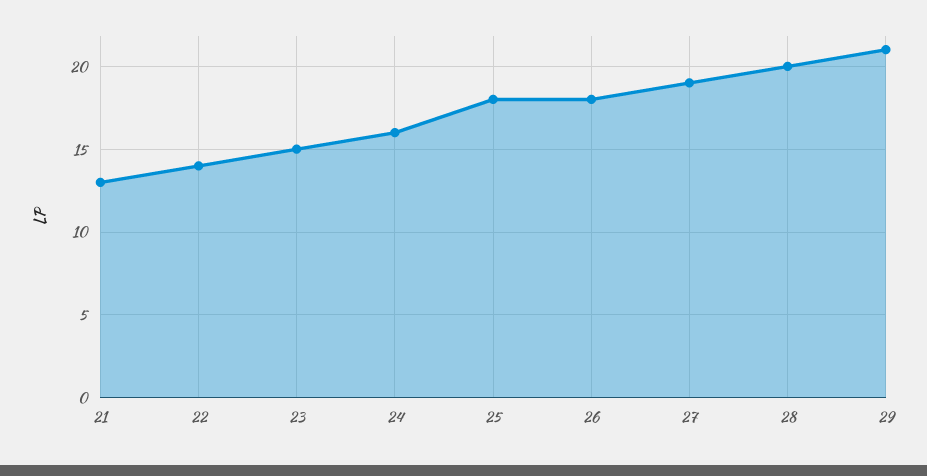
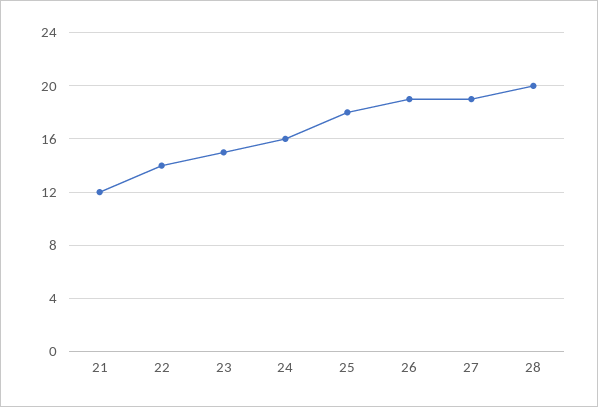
21: 13 -> 12
26: 18 -> 19
29: 21 -> none

